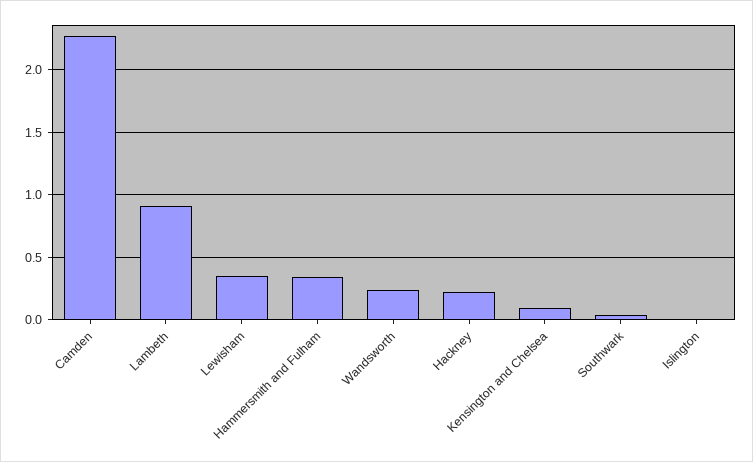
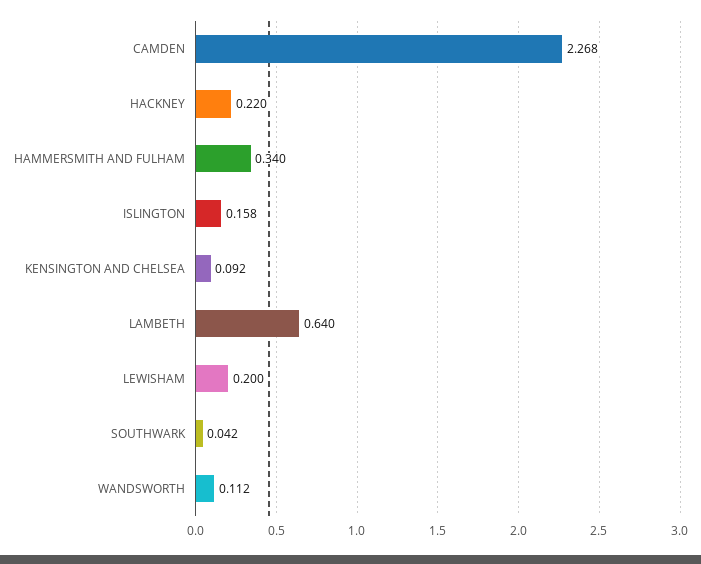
Lambeth: 0.9 -> 0.64
Lewisham: 0.35 -> 0.2
Wandsworth: 0.25 -> 0.112
Islington: 0 -> 0.158

